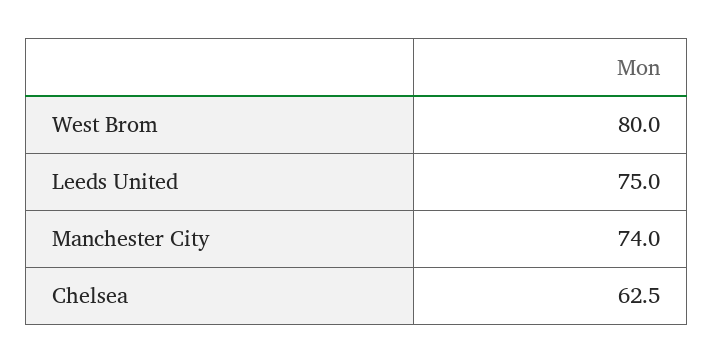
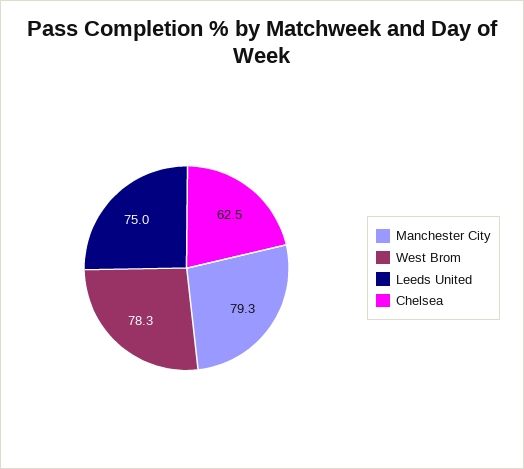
West Brom: 80 -> 78.3
Manchester City: 74 -> 79.3

